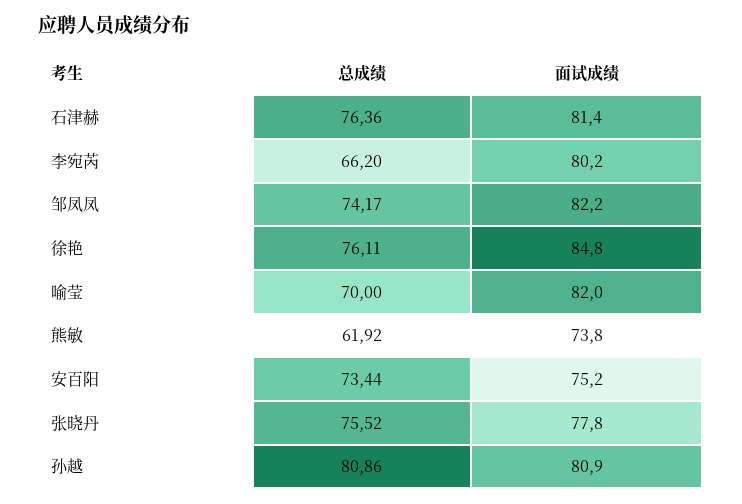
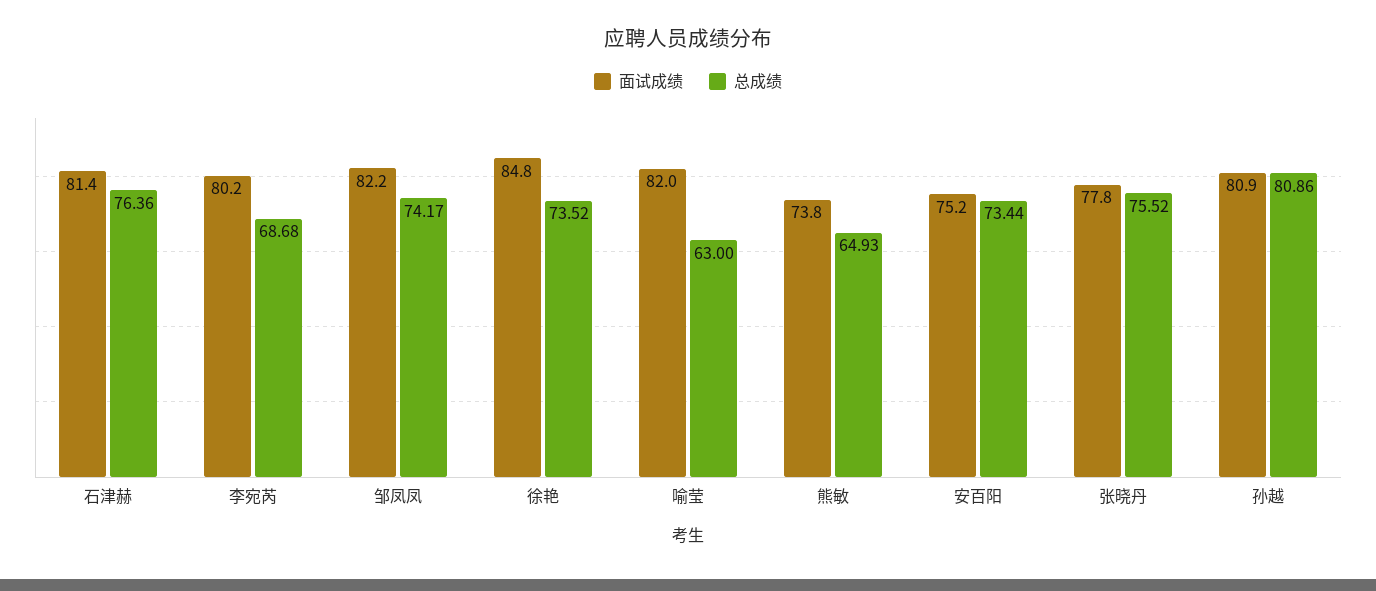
总成绩, 李宛芮: 66.2 -> 68.68
总成绩, 徐艳: 76.11 -> 73.52
总成绩, 喻莹: 70 -> 63
总成绩, 熊敏: 61.92 -> 64.93

